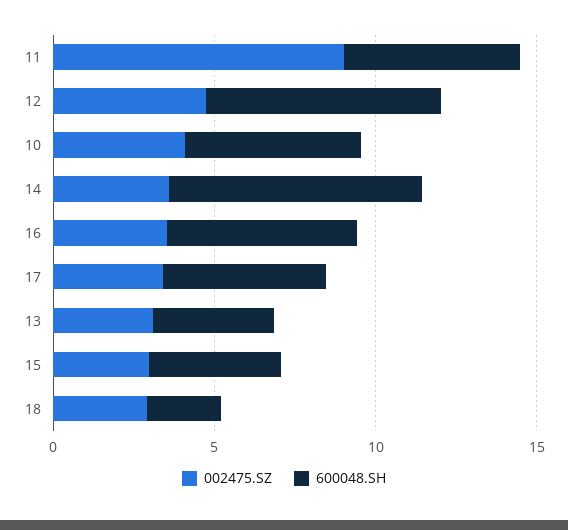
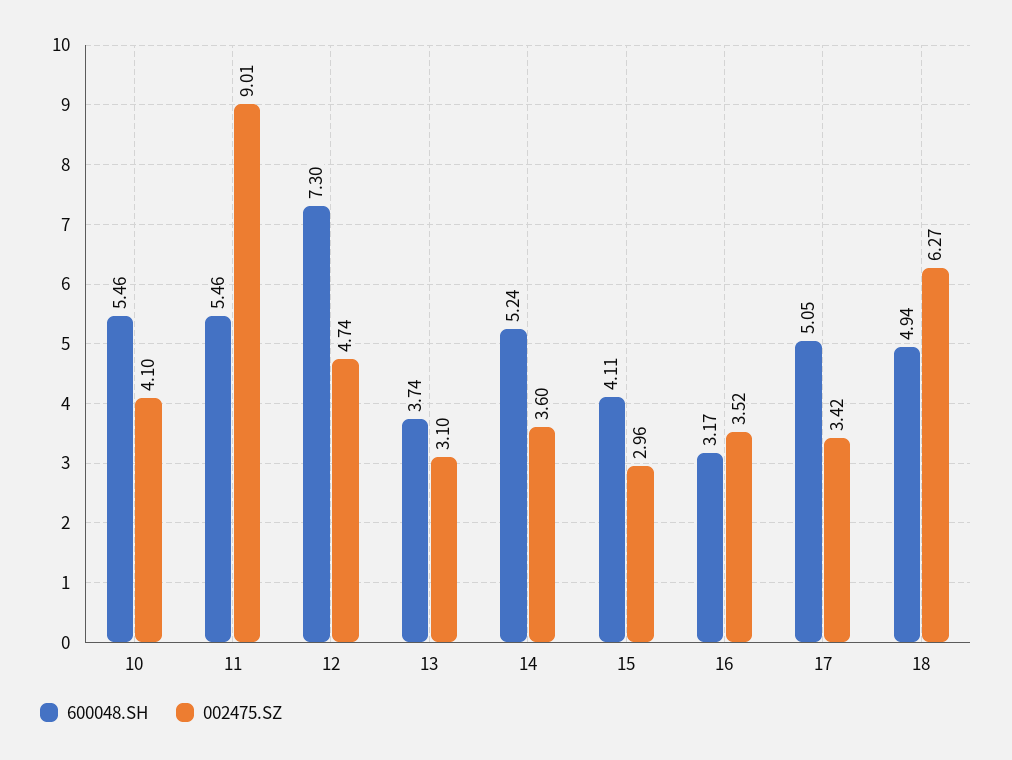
600048.SH, 14: 8 -> 5.24
600048.SH, 16: 6 -> 3.17
002475.SZ, 18: 3 -> 6.27
600048.SH, 18: 2 -> 4.94

